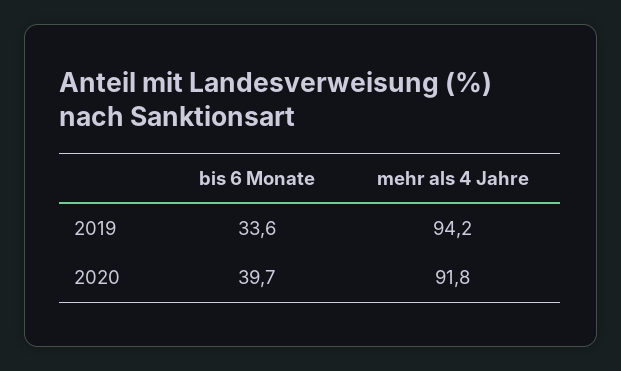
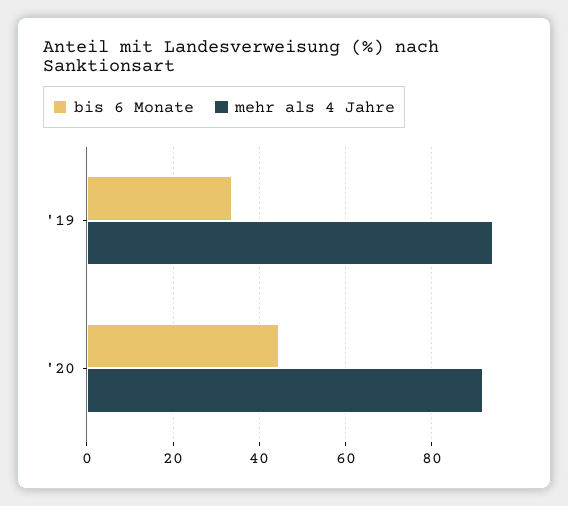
bis 6 Monate, 2020: 39.7 -> 44

